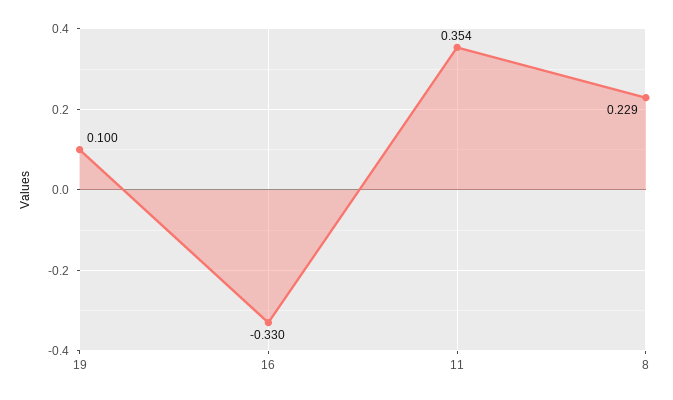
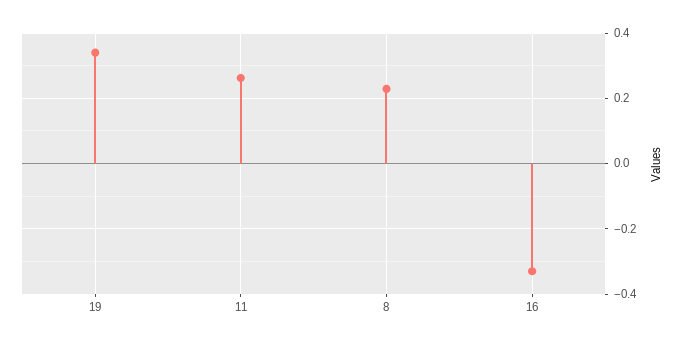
19: 0.1 -> 0.34
11: 0.354 -> 0.26

